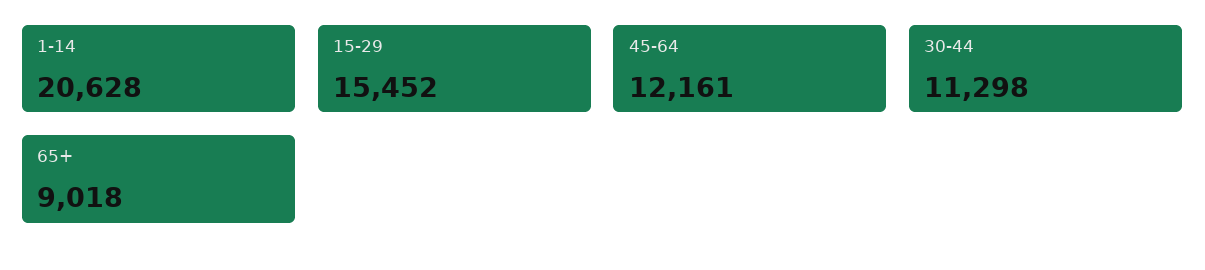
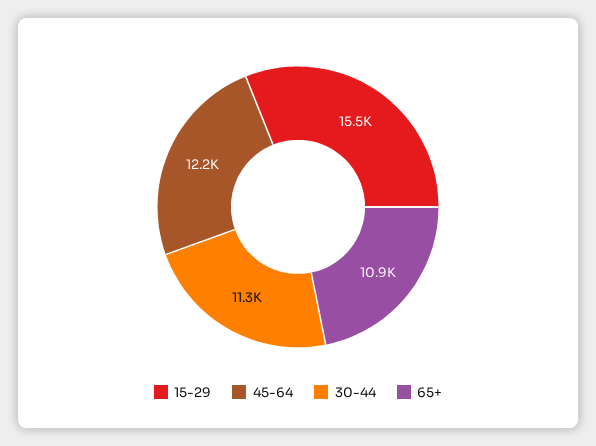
1-14: 20628 -> none
65+: 9018 -> 10900

